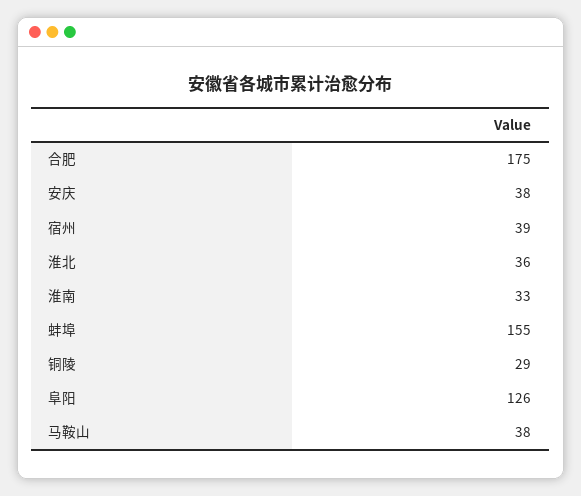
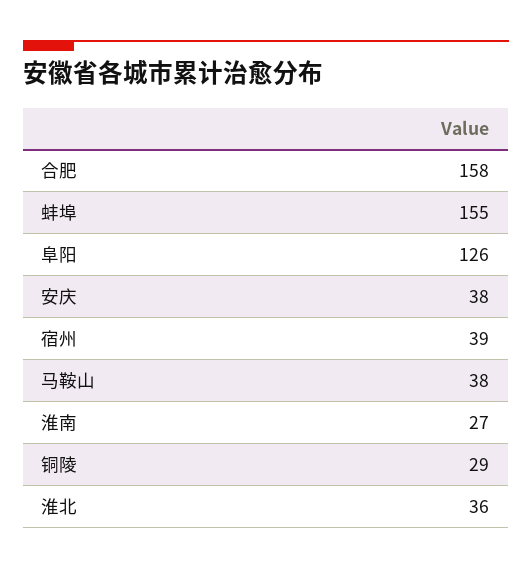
合肥: 175 -> 158
淮南: 33 -> 27

